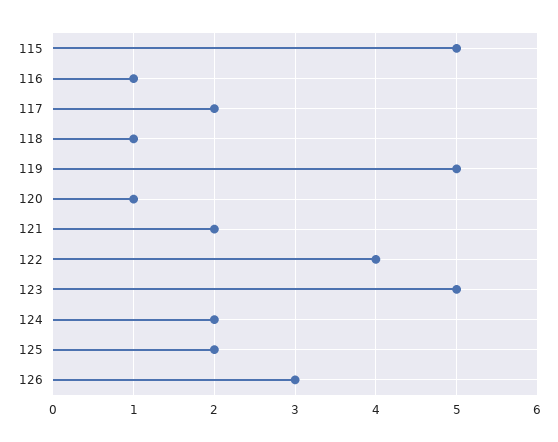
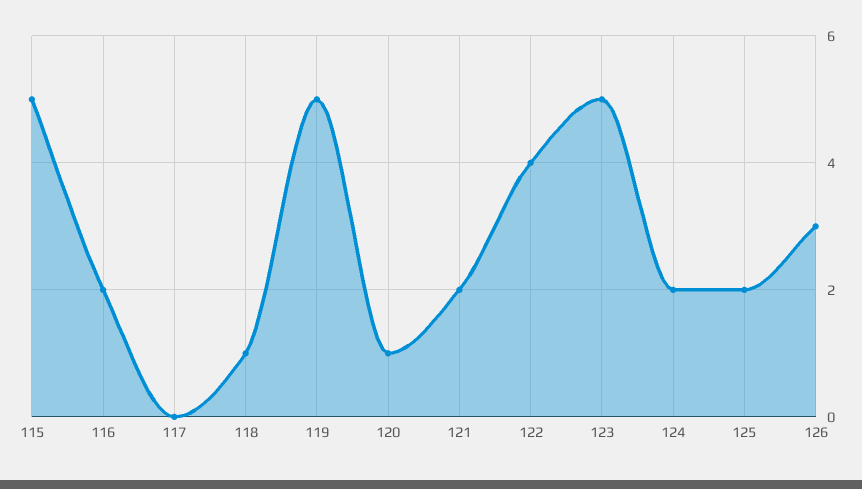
116: 1 -> 2
117: 2 -> 0

